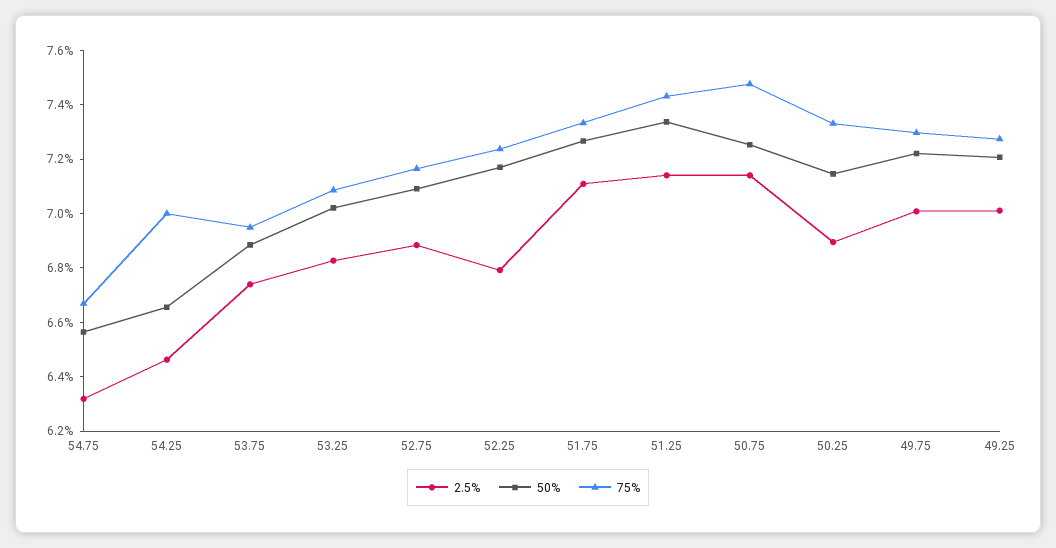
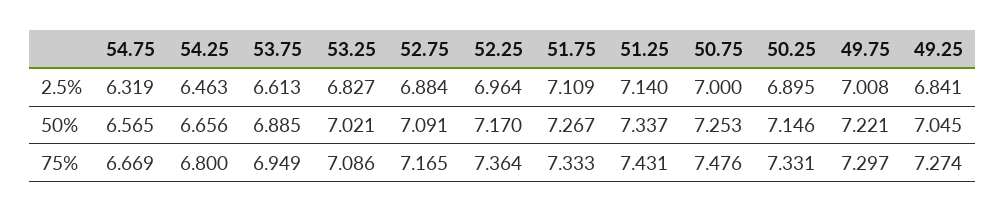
75%, 54.25: 7 -> 6.8
2.5%, 53.75: 6.75 -> 6.613
2.5%, 52.25: 6.8 -> 6.964
75%, 52.25: 7.25 -> 7.364
2.5%, 50.75: 7.15 -> 7
2.5%, 49.25: 7 -> 6.841
50%, 49.25: 7.2 -> 7.045

